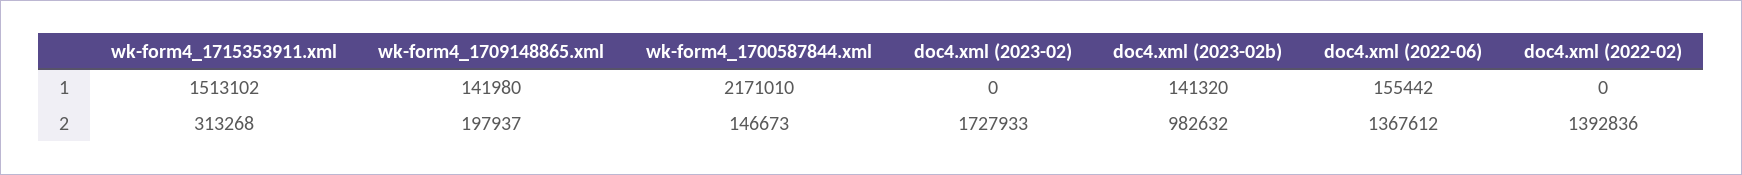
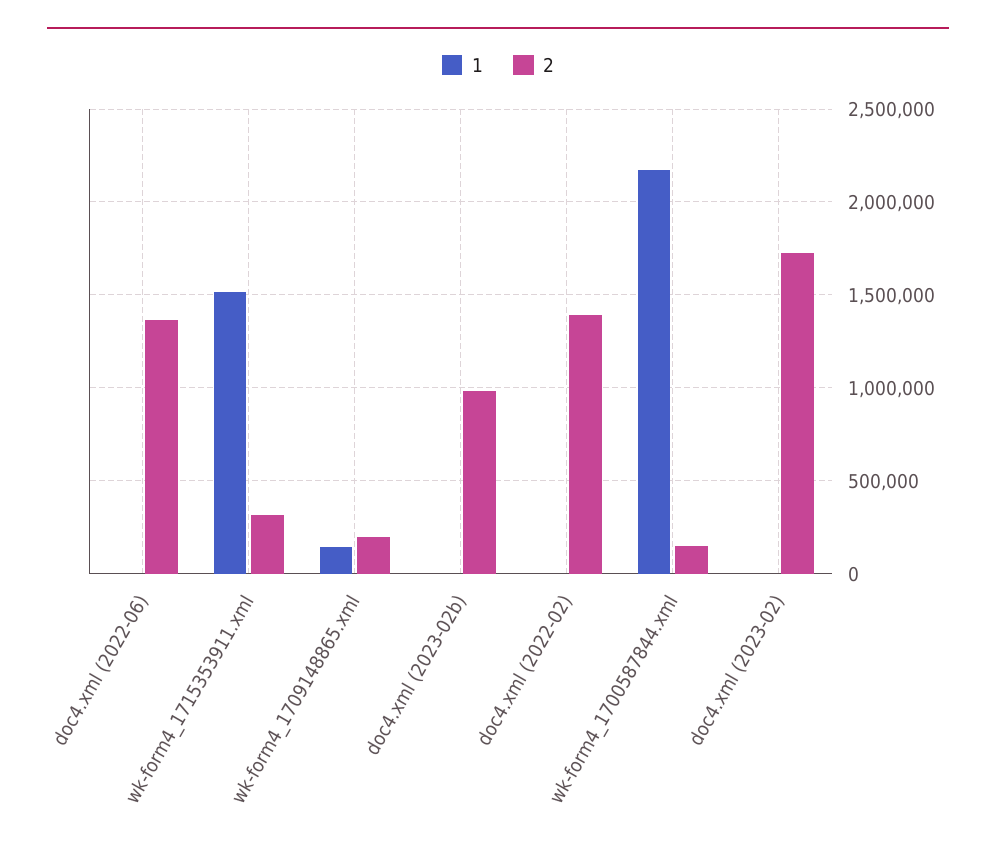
1, doc4.xml (2023-02b): 141320 -> 0
1, doc4.xml (2022-06): 155442 -> 0

